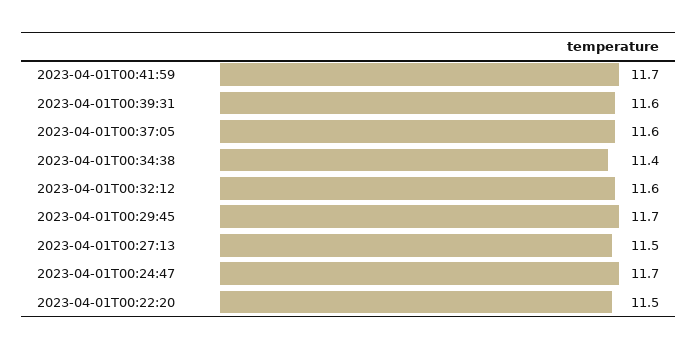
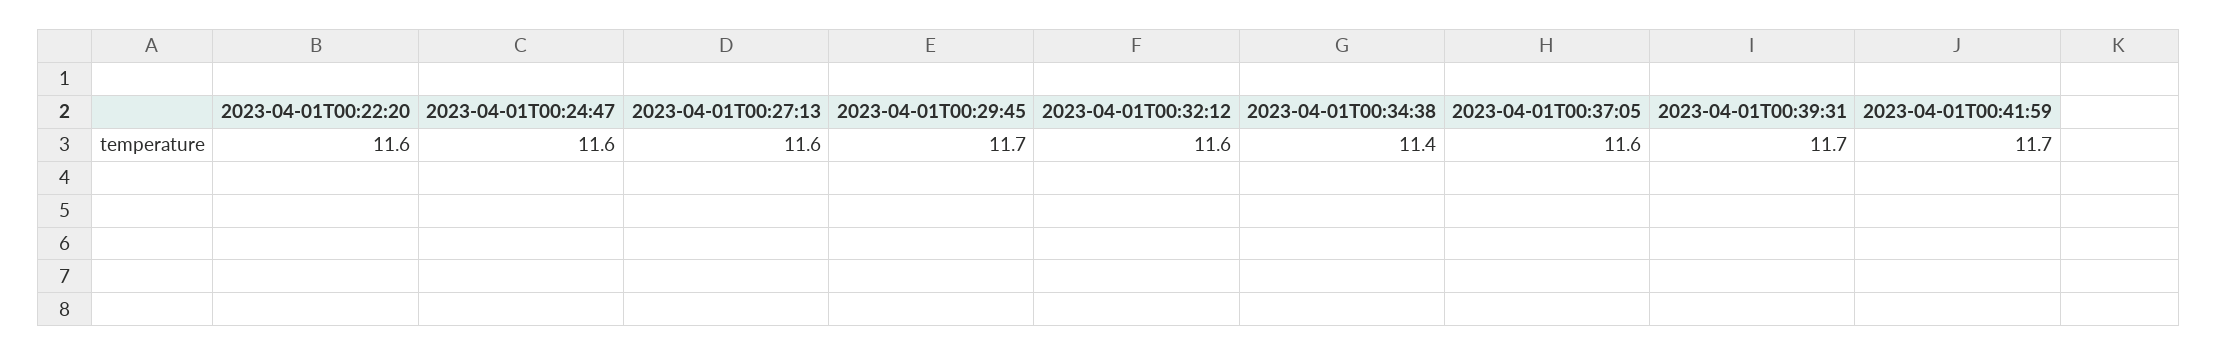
2023-04-01T00:39:31: 11.6 -> 11.7
2023-04-01T00:27:13: 11.5 -> 11.6
2023-04-01T00:24:47: 11.7 -> 11.6
2023-04-01T00:22:20: 11.5 -> 11.6

